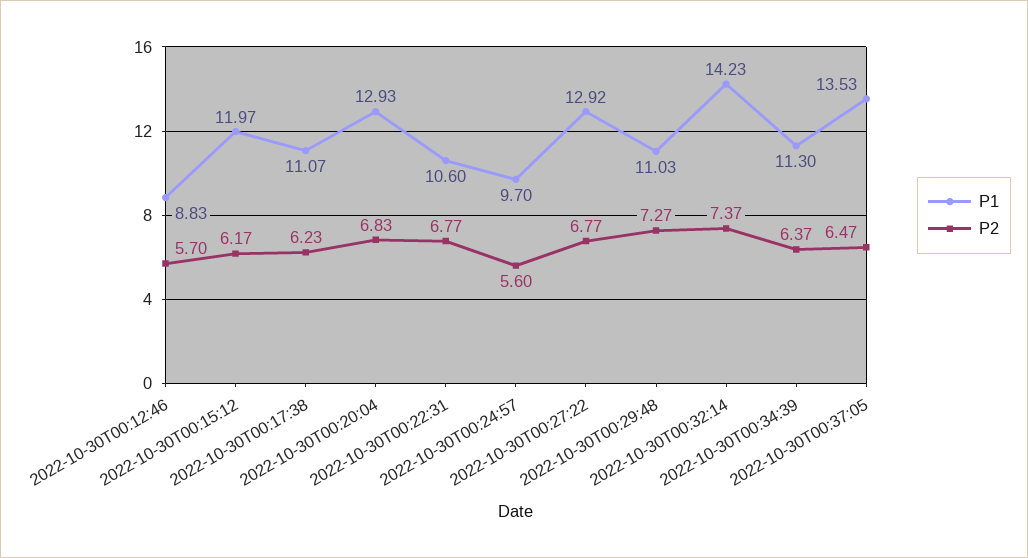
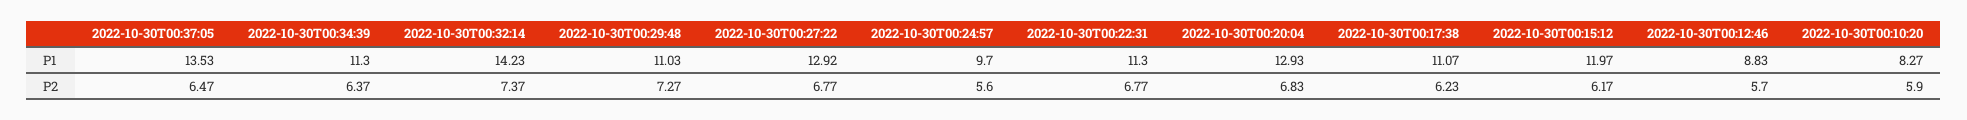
P1, 2022-10-30T00:22:31: 10.6 -> 11.3
P1, 2022-10-30T00:10:20: none -> 8.27
P2, 2022-10-30T00:10:20: none -> 5.9

